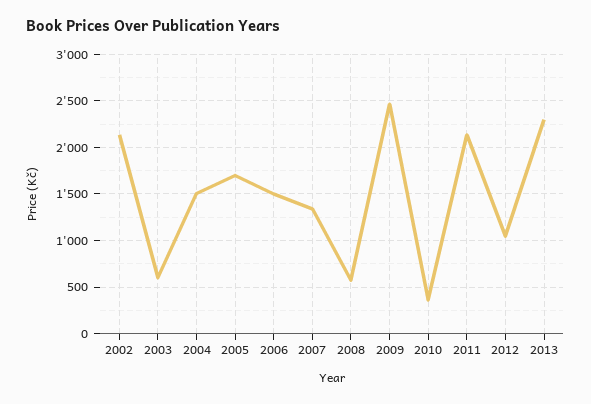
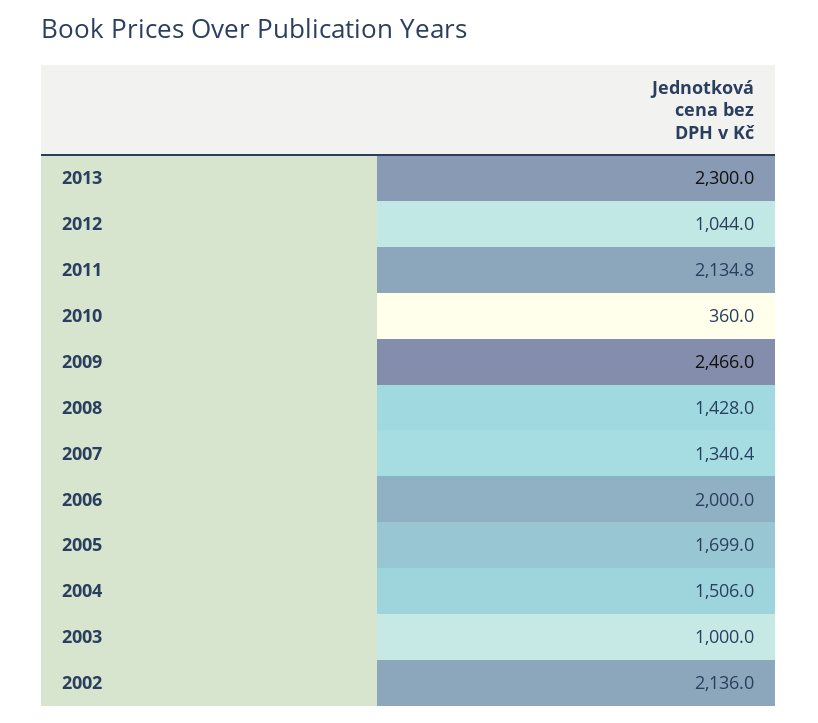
2003: 600 -> 1000
2006: 1500 -> 2000
2008: 600 -> 1428

